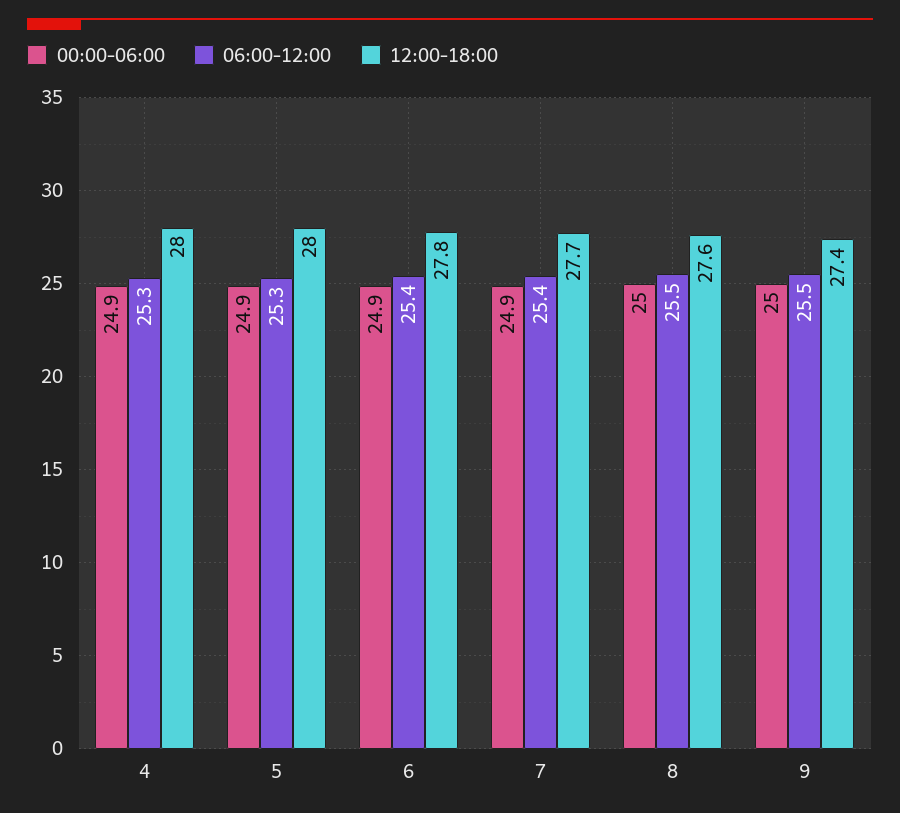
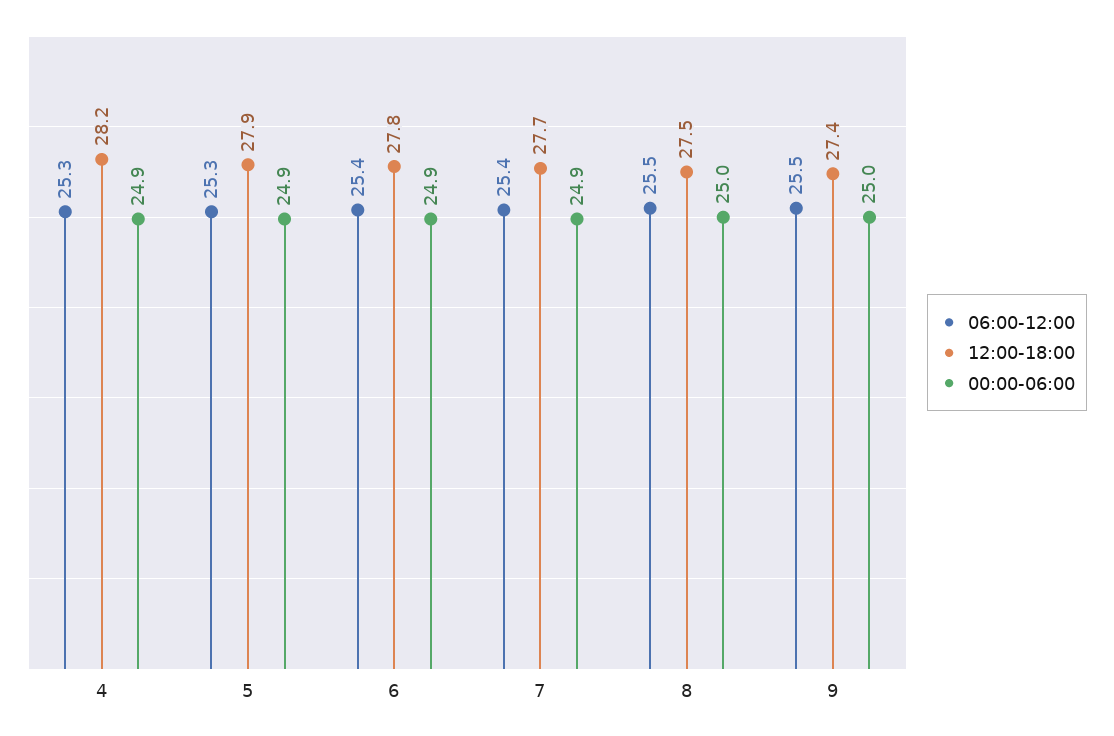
12:00-18:00, 4: 28 -> 28.2
12:00-18:00, 5: 28 -> 27.9
12:00-18:00, 8: 27.6 -> 27.5

